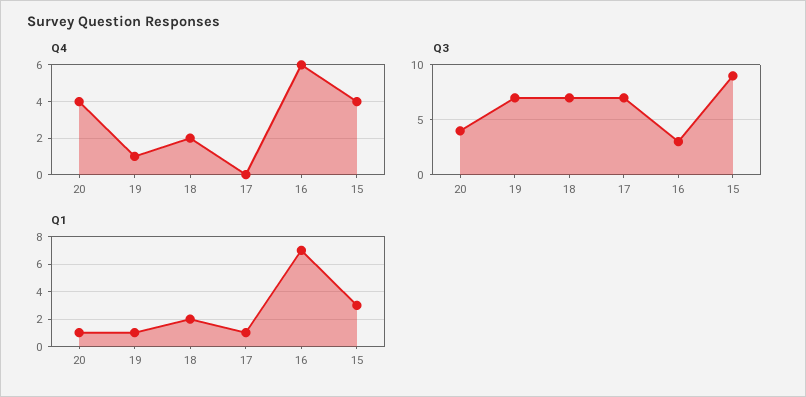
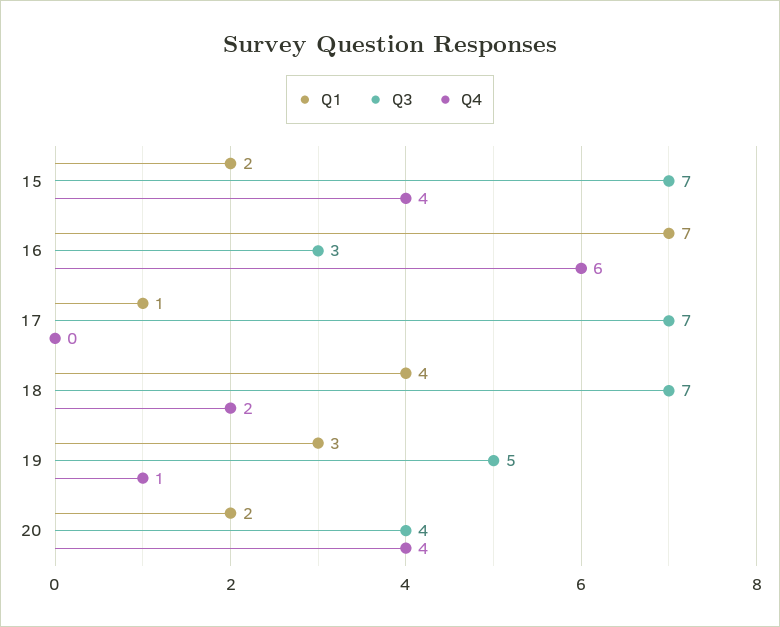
Q3, 19: 7 -> 5
Q3, 15: 9 -> 7
Q1, 20: 1 -> 2
Q1, 19: 1 -> 3
Q1, 18: 2 -> 4
Q1, 15: 3 -> 2

